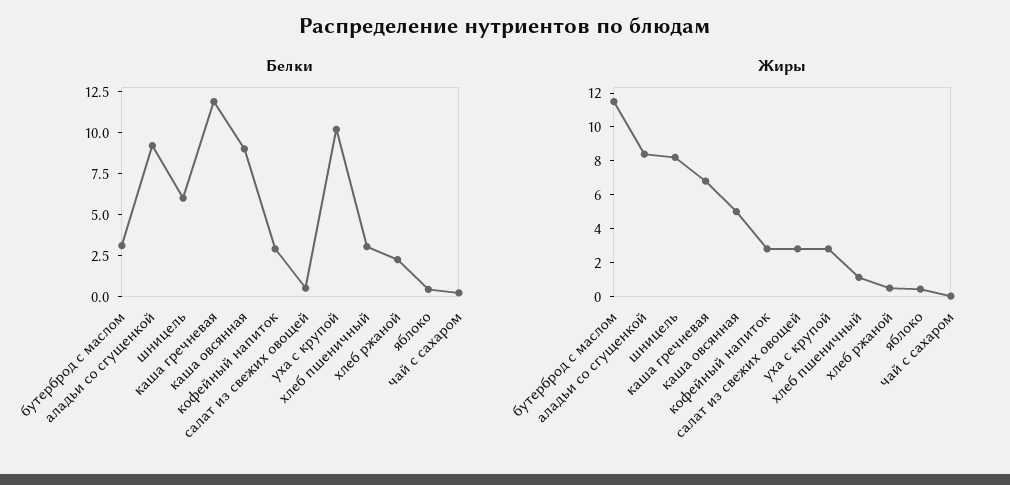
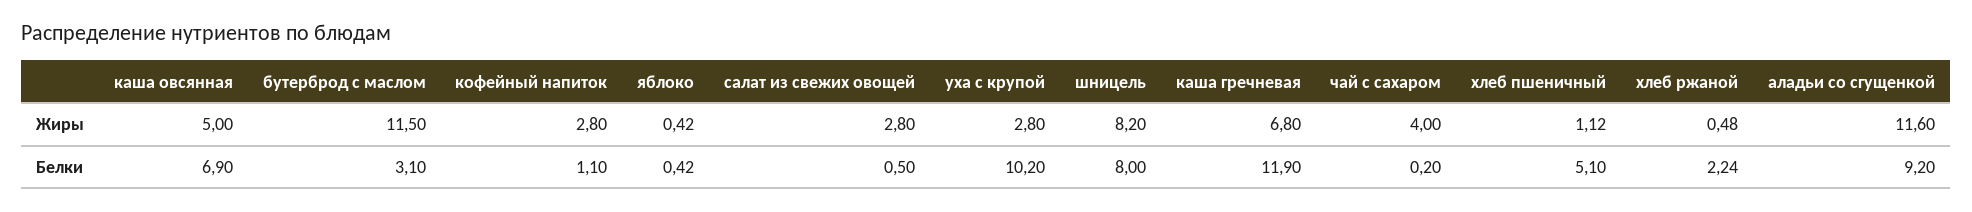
Белки, шницель: 6 -> 8
Белки, каша овсянная: 9 -> 6.9
Белки, кофейный напиток: 3 -> 1.1
Белки, хлеб пшеничный: 3 -> 5.1
Жиры, аладьи со сгущенкой: 8.5 -> 11.6
Жиры, чай с сахаром: 0 -> 4

